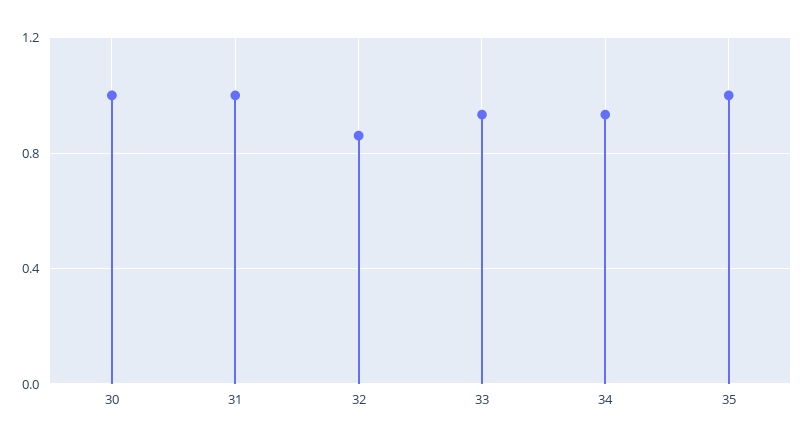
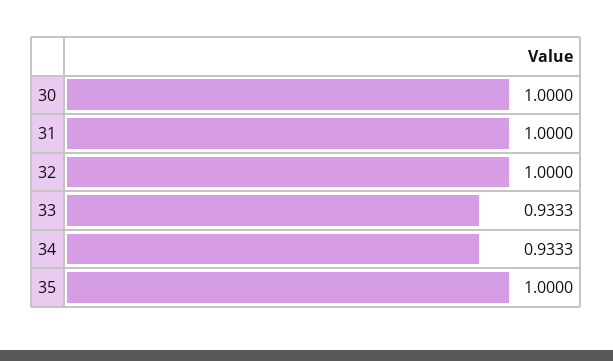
32: 0.85 -> 1

